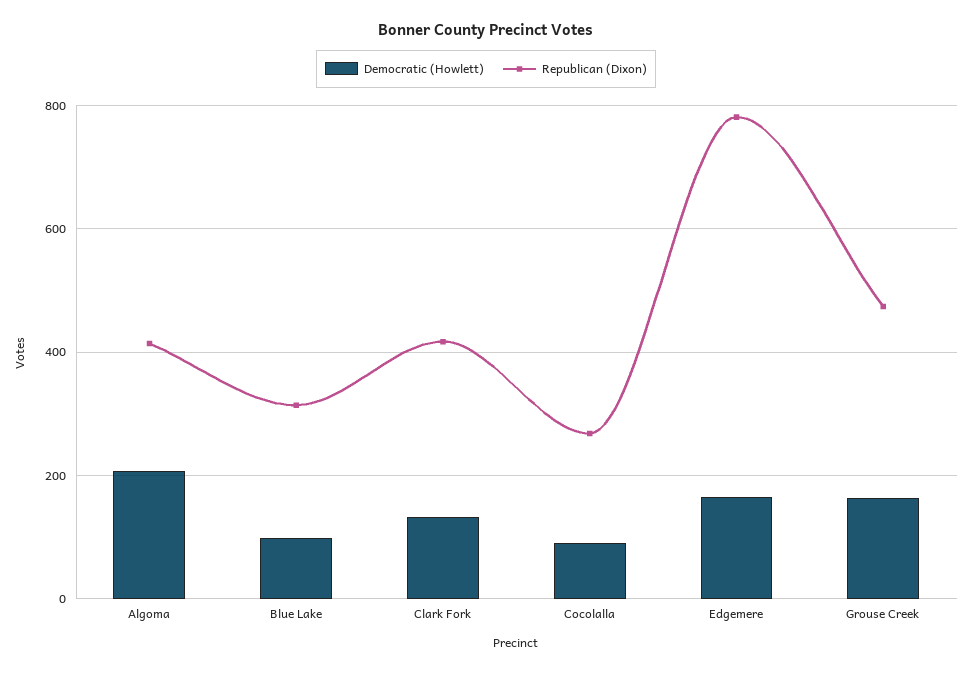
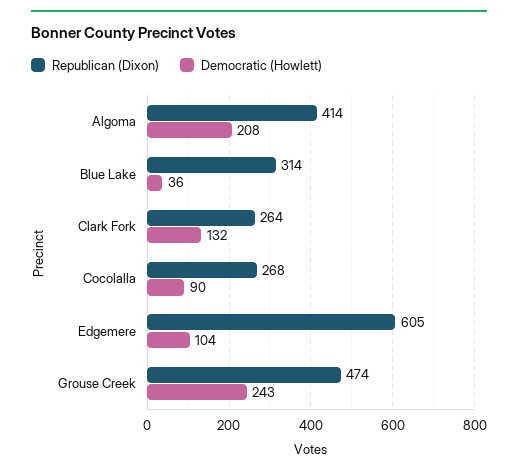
Democratic (Howlett), Blue Lake: 100 -> 36
Republican (Dixon), Clark Fork: 420 -> 264
Democratic (Howlett), Edgemere: 160 -> 104
Republican (Dixon), Edgemere: 780 -> 605
Democratic (Howlett), Grouse Creek: 160 -> 243

